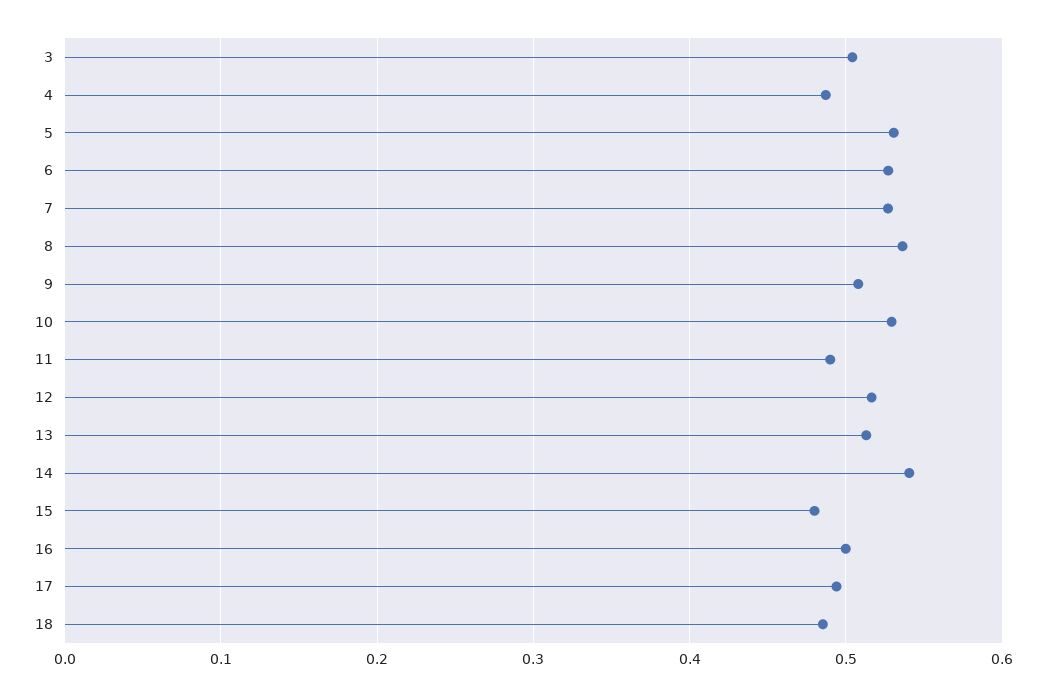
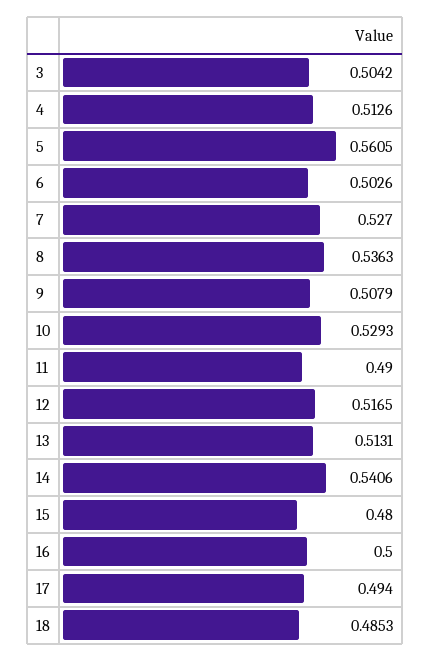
4: 0.49 -> 0.5126
5: 0.53 -> 0.5605
6: 0.53 -> 0.5026

